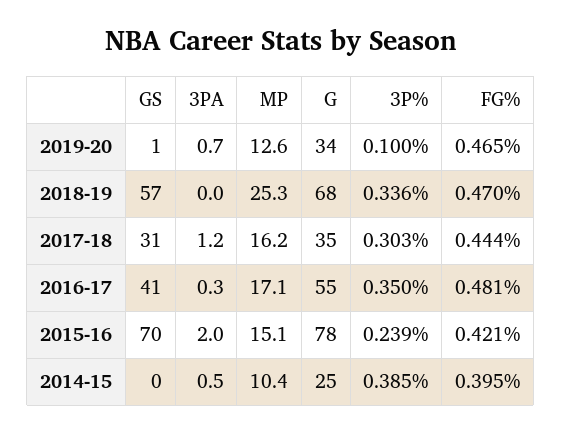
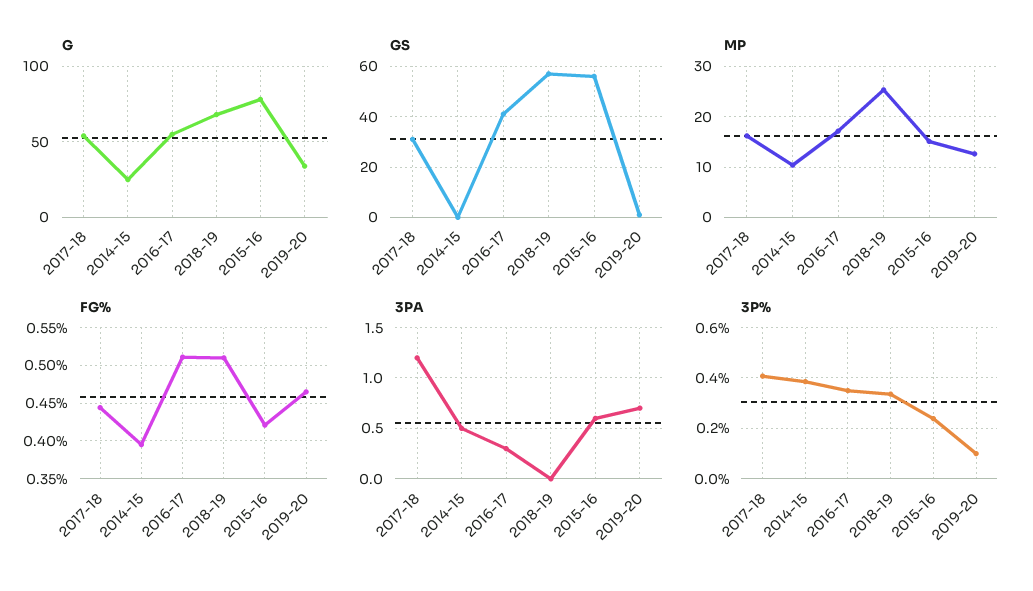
FG%, 2018-19: 0.47 -> 0.51
G, 2017-18: 35 -> 55
3P%, 2017-18: 0.303 -> 0.4
FG%, 2016-17: 0.481 -> 0.51
GS, 2015-16: 70 -> 55
3PA, 2015-16: 2 -> 0.6

